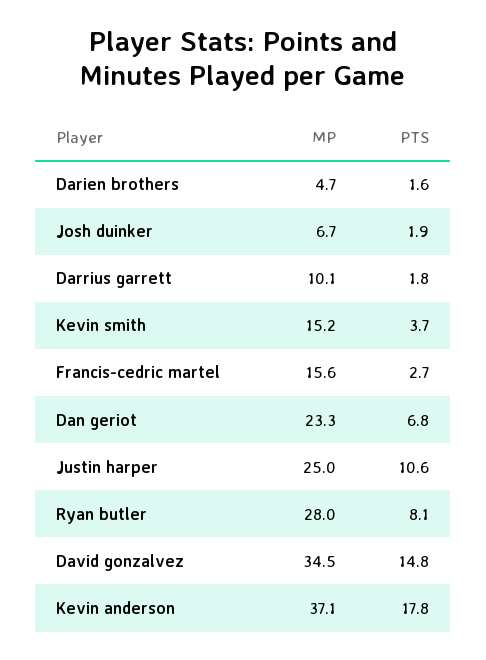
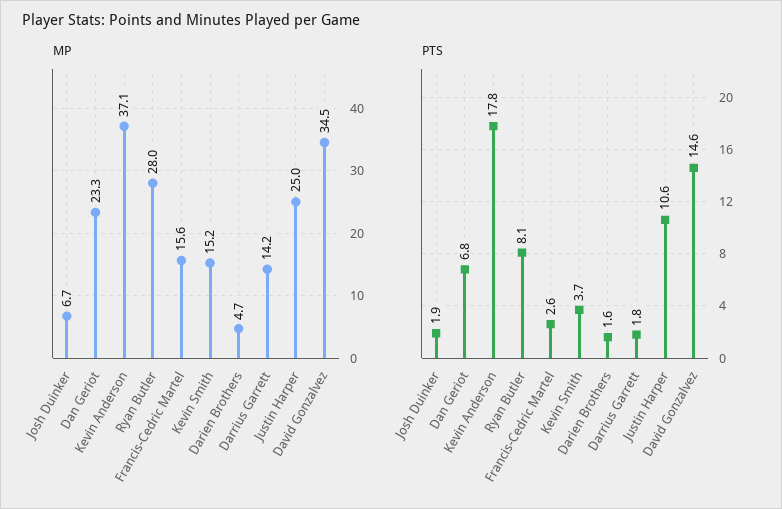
MP, Darrius garrett: 10.1 -> 14.2
PTS, Francis-cedric martel: 2.7 -> 2.6
PTS, David gonzalvez: 14.8 -> 14.6

